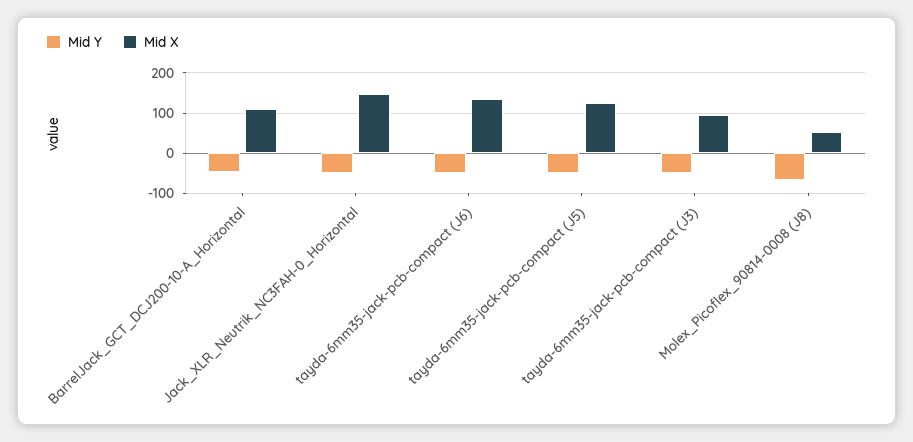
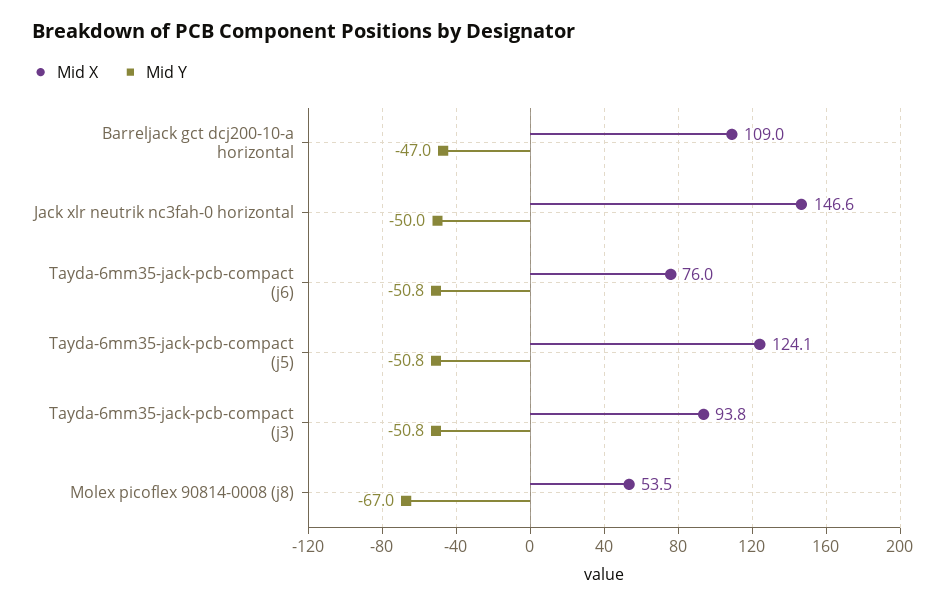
Mid X, tayda-6mm35-jack-pcb-compact (J6): 140 -> 76

